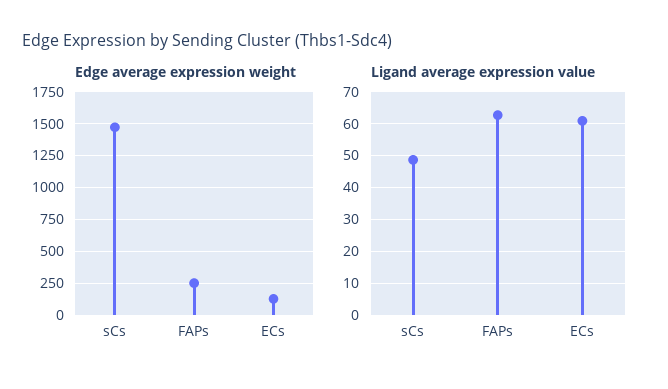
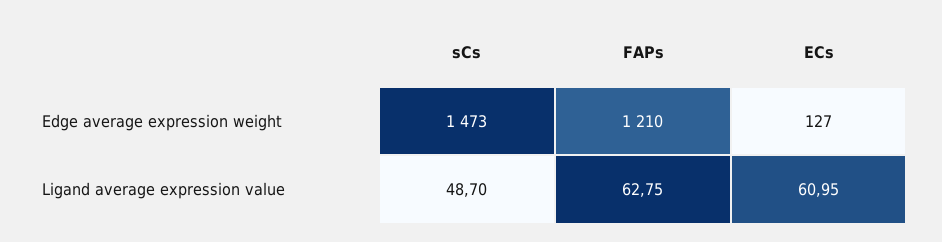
Edge average expression weight, FAPs: 250 -> 1210

